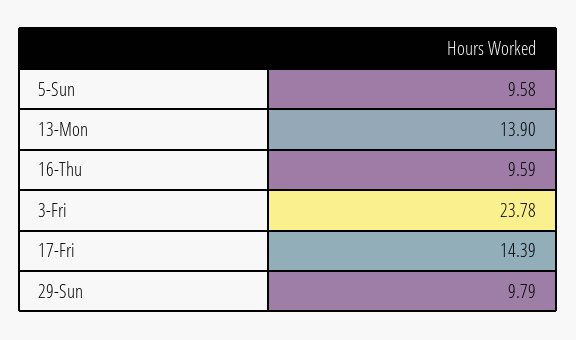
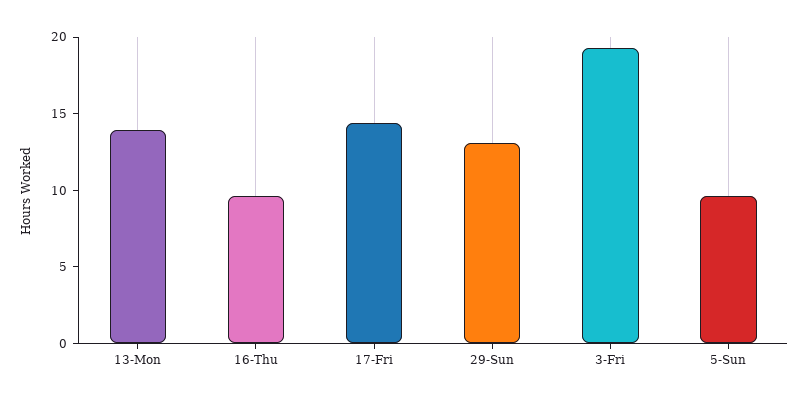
3-Fri: 23.78 -> 19
29-Sun: 9.79 -> 13

